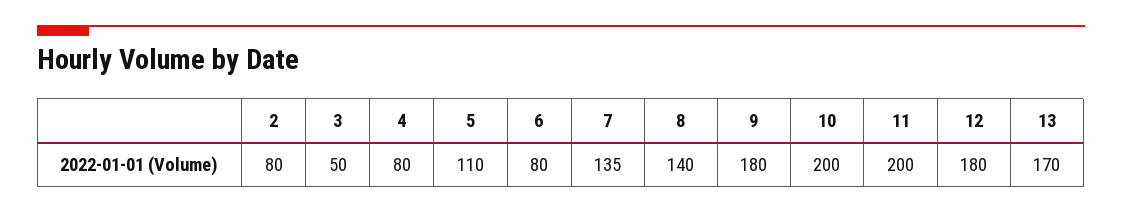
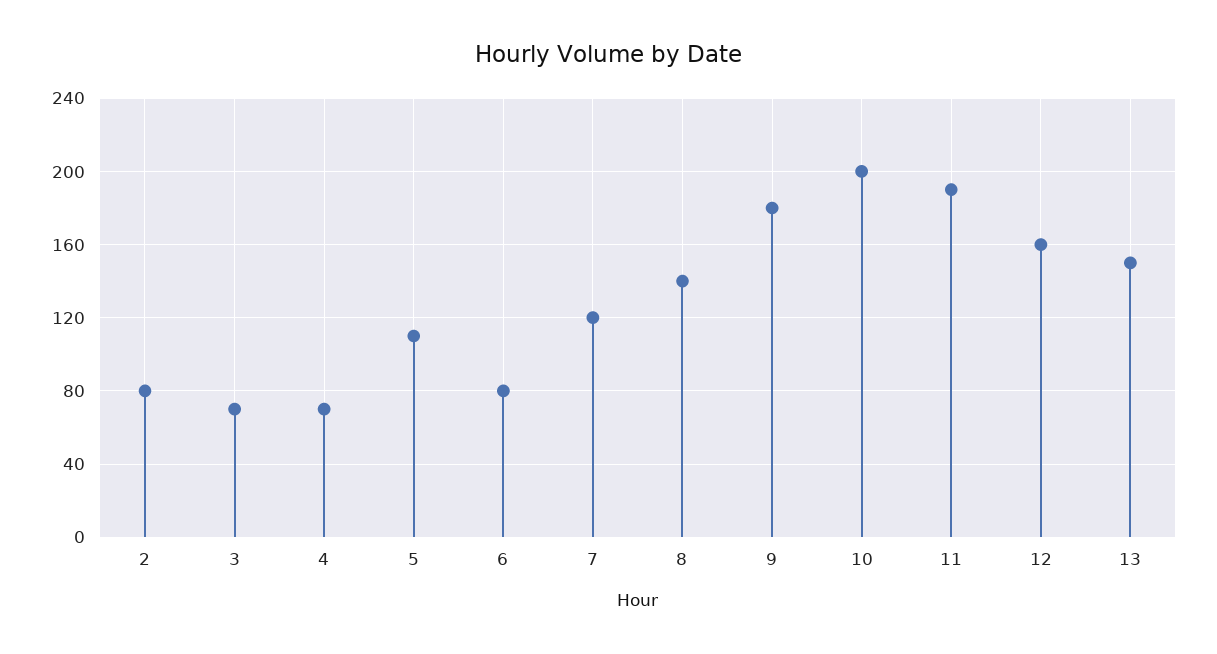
3: 50 -> 70
4: 80 -> 70
7: 135 -> 120
11: 200 -> 190
12: 180 -> 160
13: 170 -> 150

